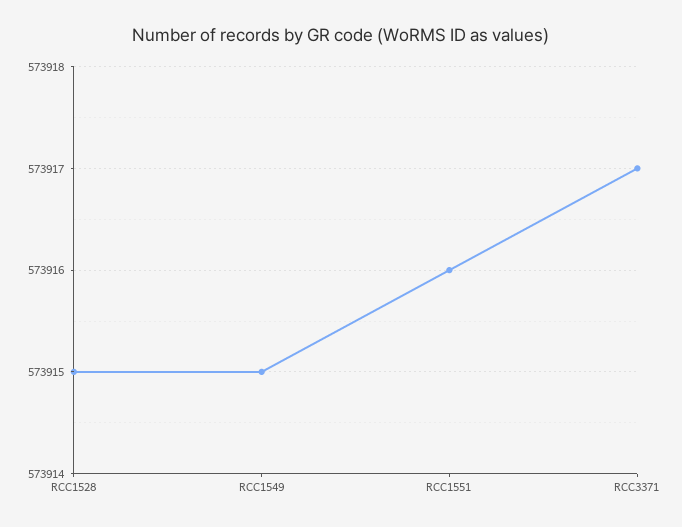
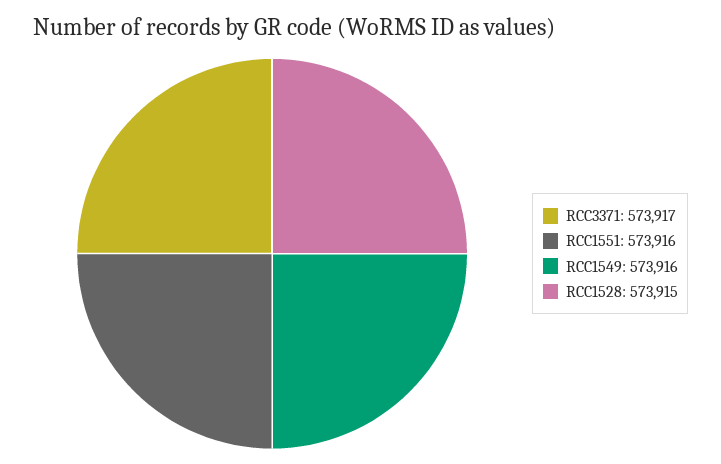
RCC1549: 573915 -> 573916

